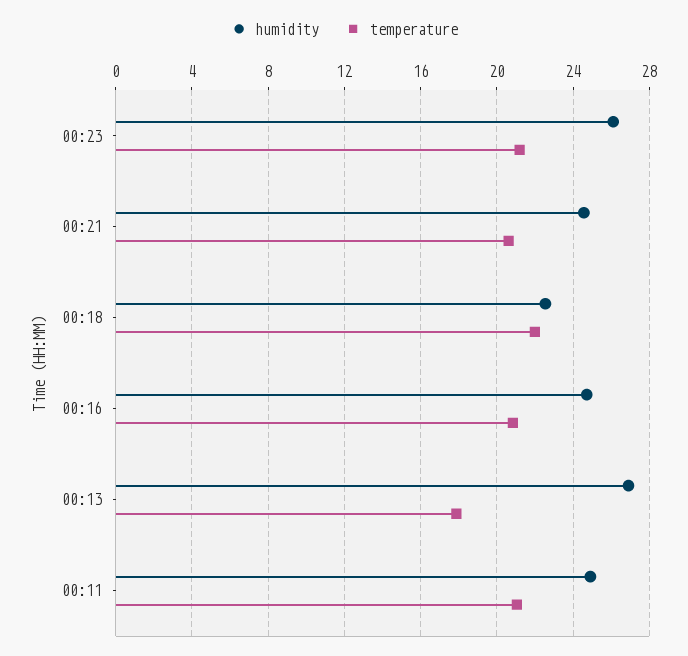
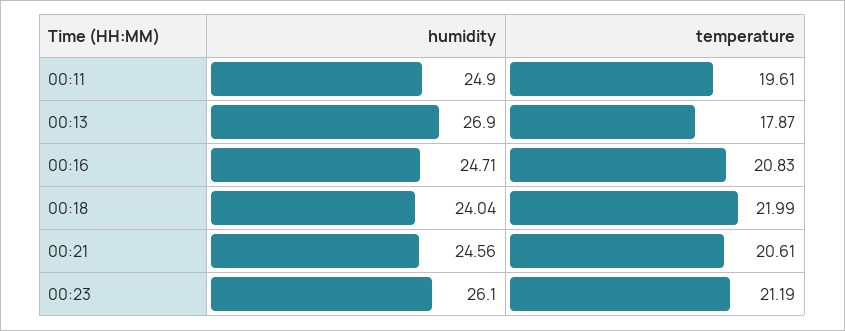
humidity, 00:18: 22.5 -> 24.04
temperature, 00:11: 21 -> 19.61

